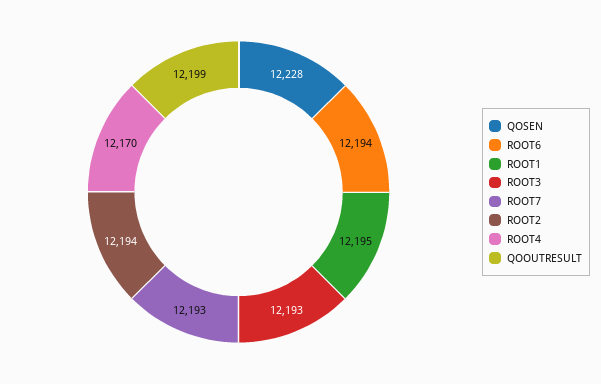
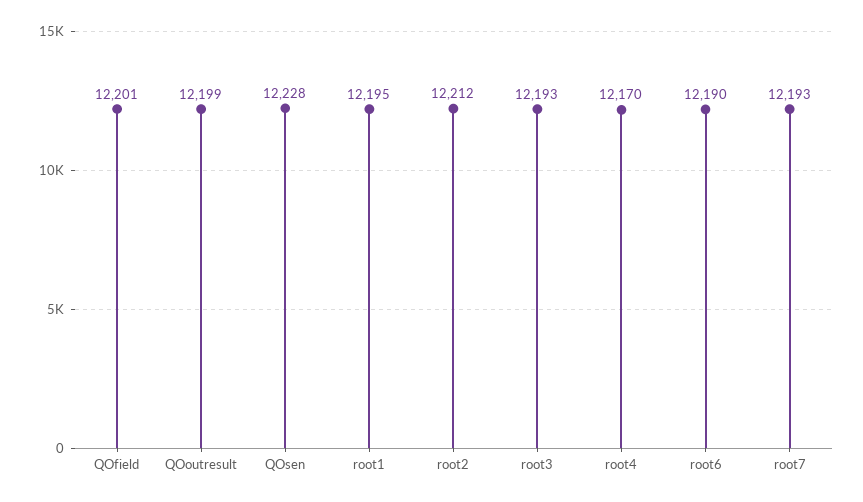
ROOT6: 12194 -> 12190
ROOT2: 12194 -> 12212
QOfield: none -> 12201

